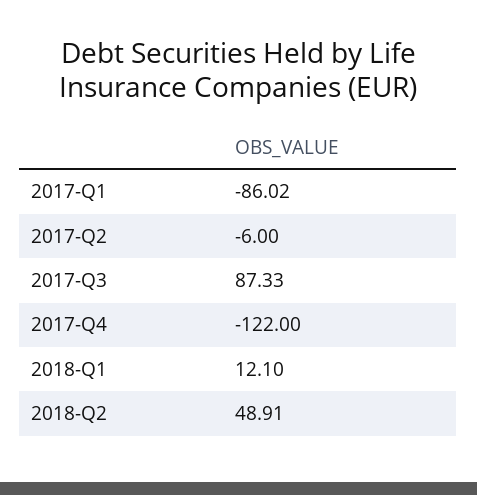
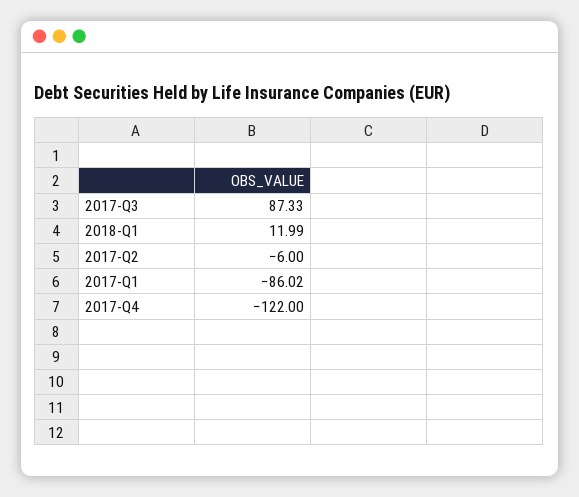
2018-Q1: 12.1 -> 11.99
2018-Q2: 48.91 -> none

